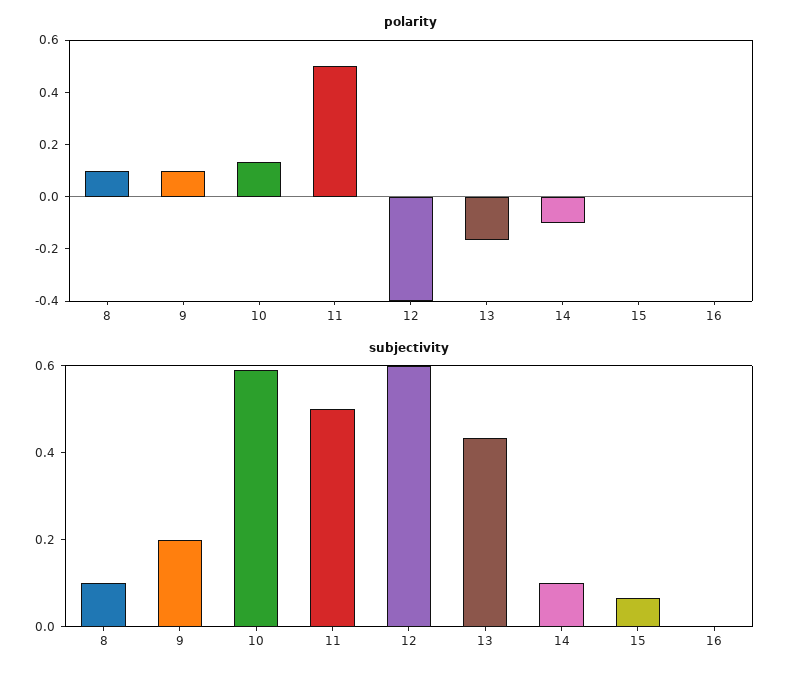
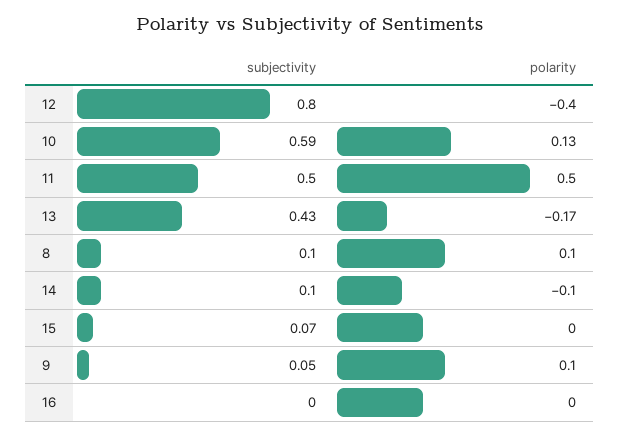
subjectivity, 9: 0.2 -> 0.05
subjectivity, 12: 0.6 -> 0.8

